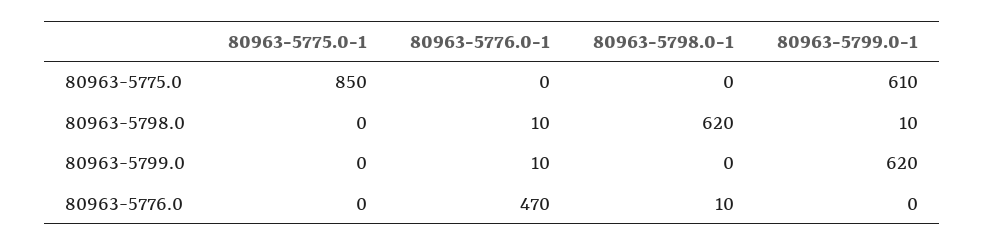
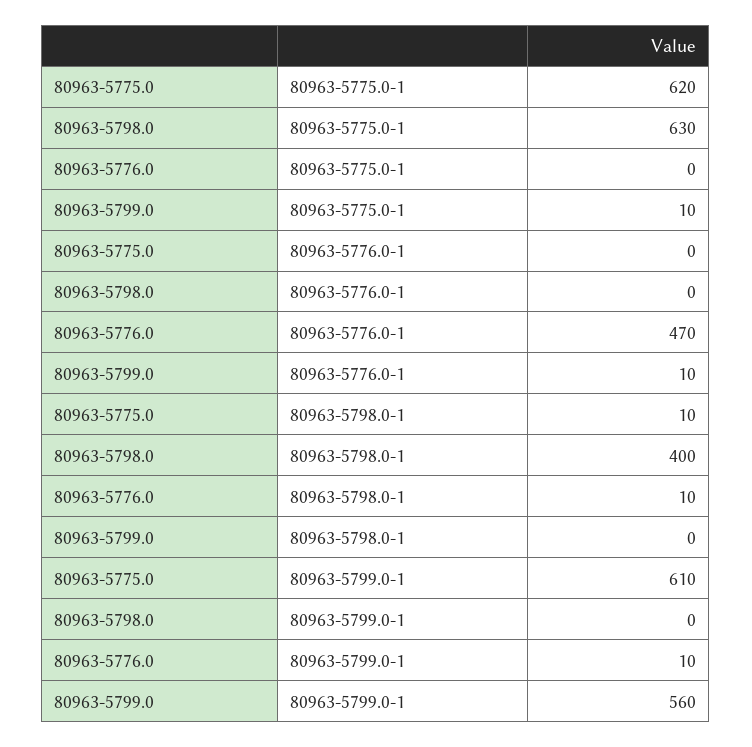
80963-5775.0-1, 80963-5775.0: 850 -> 620
80963-5798.0-1, 80963-5775.0: 0 -> 10
80963-5775.0-1, 80963-5798.0: 0 -> 630
80963-5776.0-1, 80963-5798.0: 10 -> 0
80963-5798.0-1, 80963-5798.0: 620 -> 400
80963-5799.0-1, 80963-5798.0: 10 -> 0
80963-5775.0-1, 80963-5799.0: 0 -> 10
80963-5799.0-1, 80963-5799.0: 620 -> 560
80963-5799.0-1, 80963-5776.0: 0 -> 10

